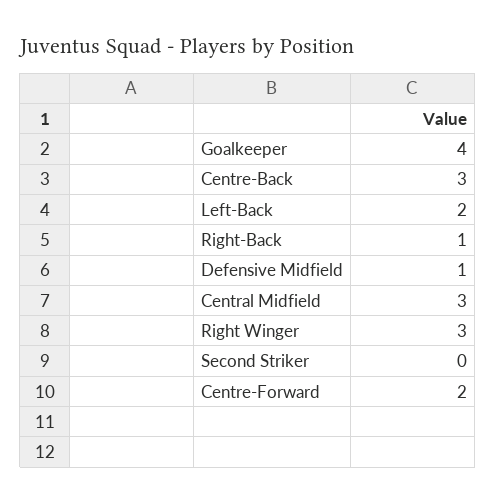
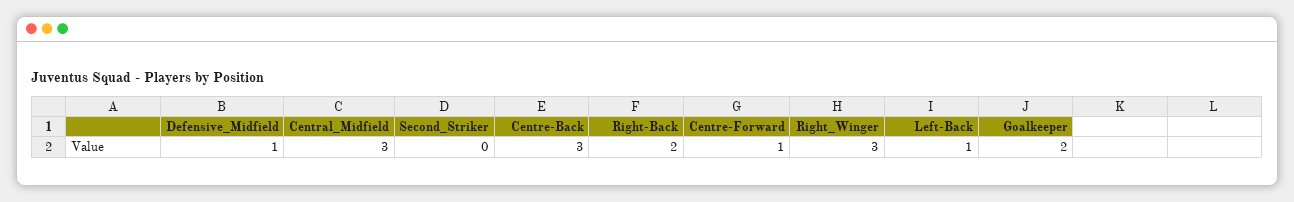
Goalkeeper: 4 -> 2
Left-Back: 2 -> 1
Right-Back: 1 -> 2
Centre-Forward: 2 -> 1

